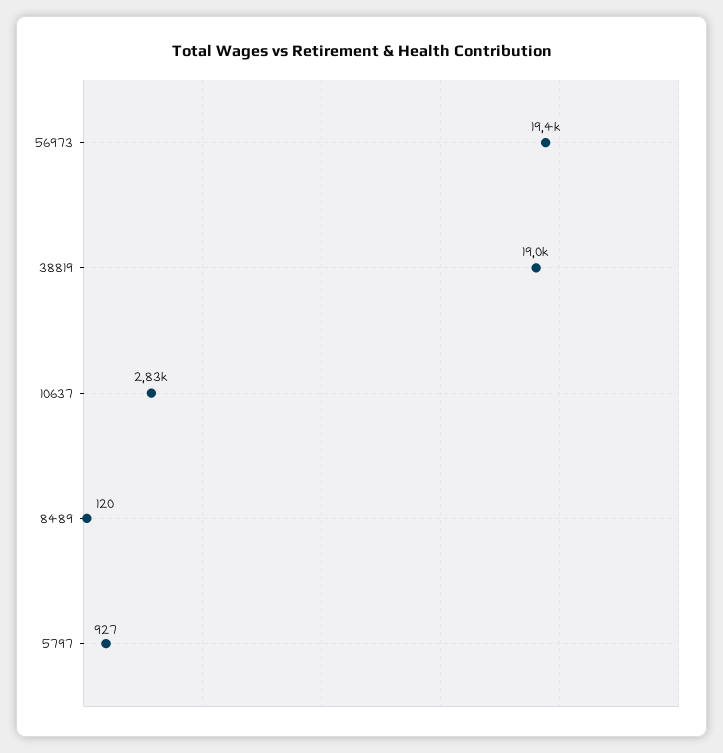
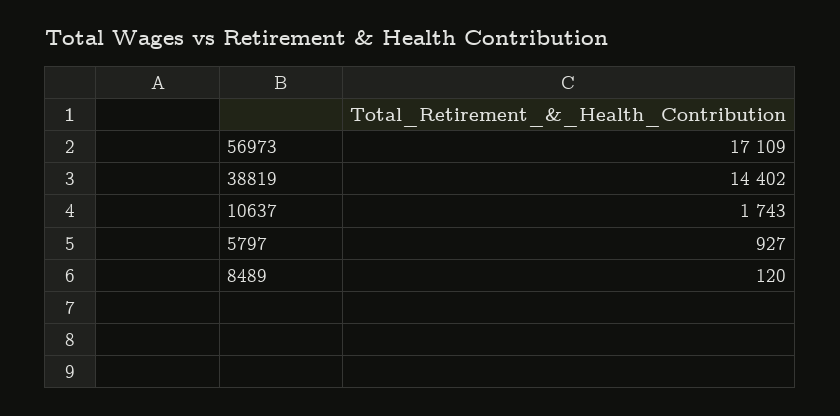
56973: 19400 -> 17109
38819: 19000 -> 14402
10637: 2830 -> 1743

